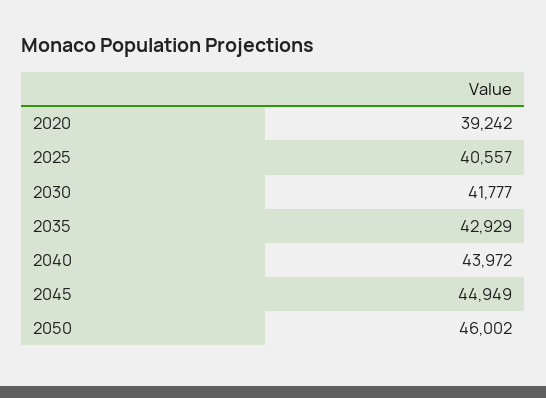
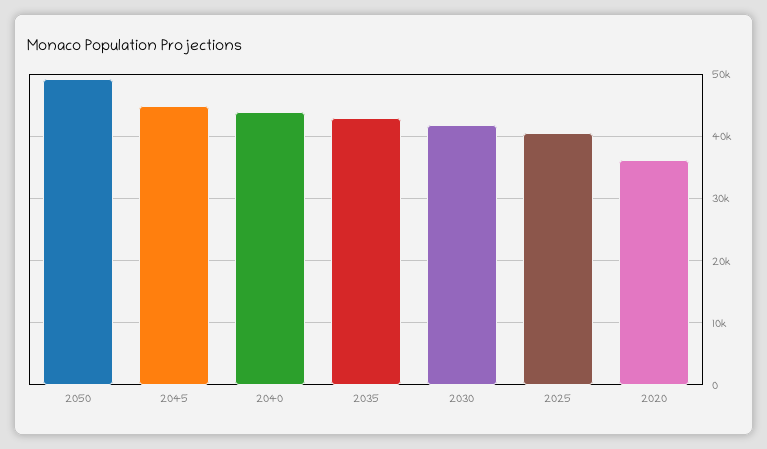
2020: 39242 -> 36000
2050: 46002 -> 49000

